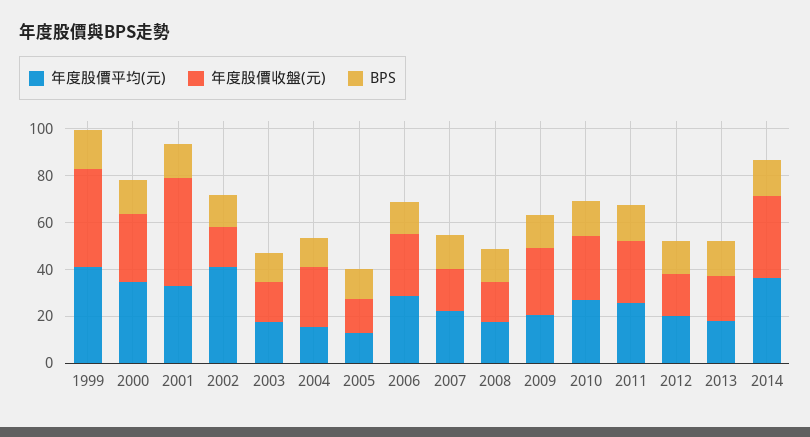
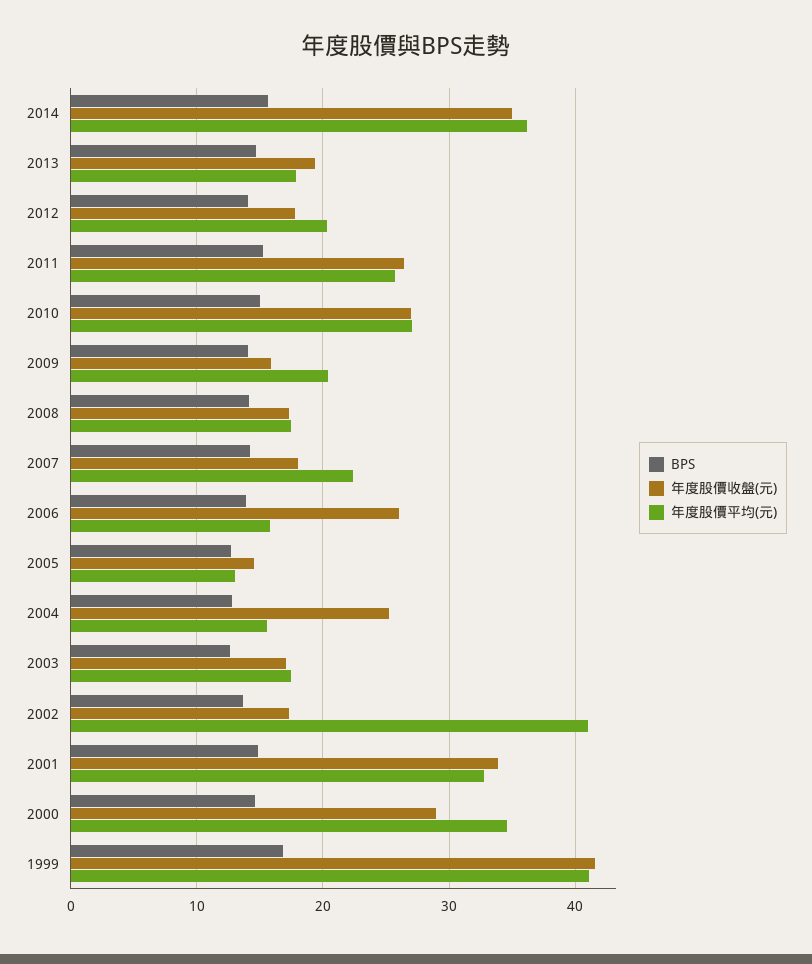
年度股價收盤(元), 2001: 45 -> 34
年度股價平均(元), 2006: 30 -> 16
年度股價收盤(元), 2009: 30 -> 16

